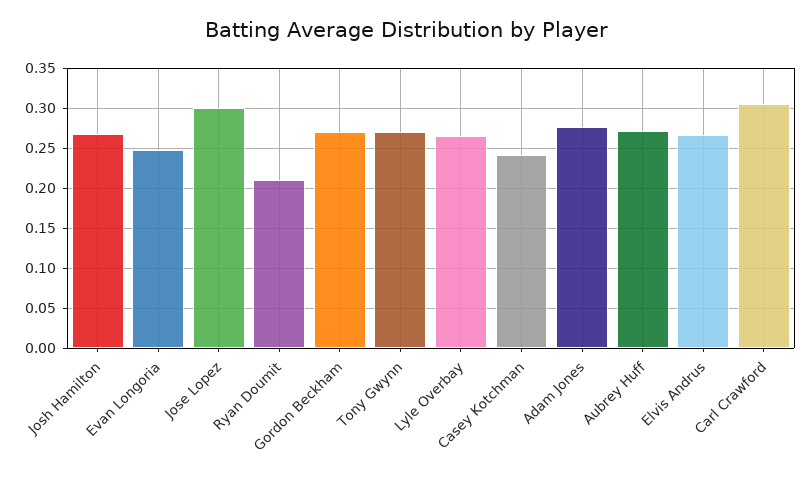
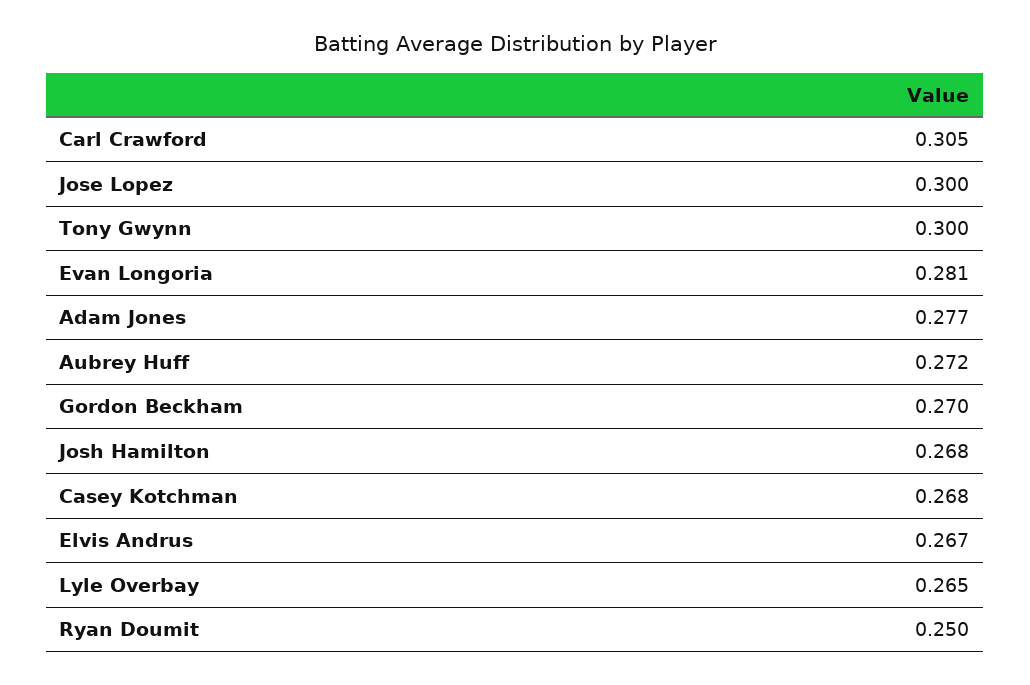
Evan Longoria: 0.25 -> 0.281
Ryan Doumit: 0.21 -> 0.25
Tony Gwynn: 0.27 -> 0.3
Casey Kotchman: 0.24 -> 0.268

